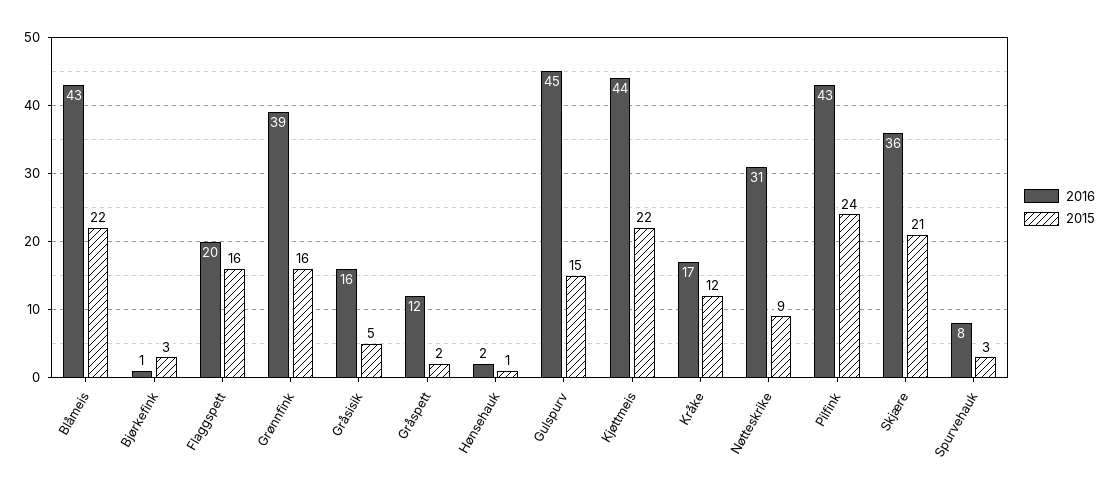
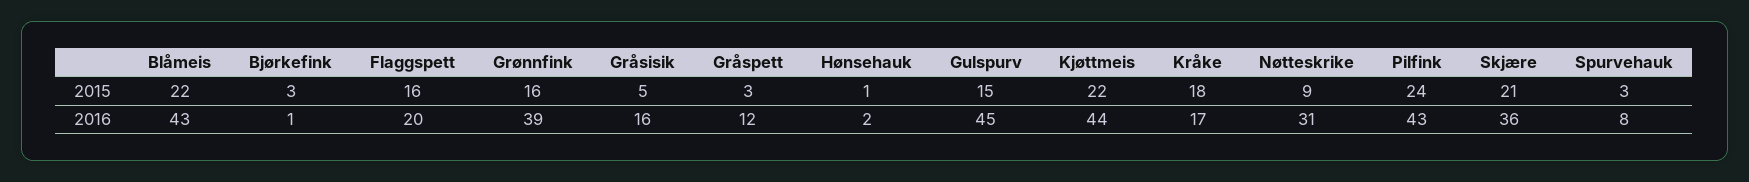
2015, Gråspett: 2 -> 3
2015, Kråke: 12 -> 18

